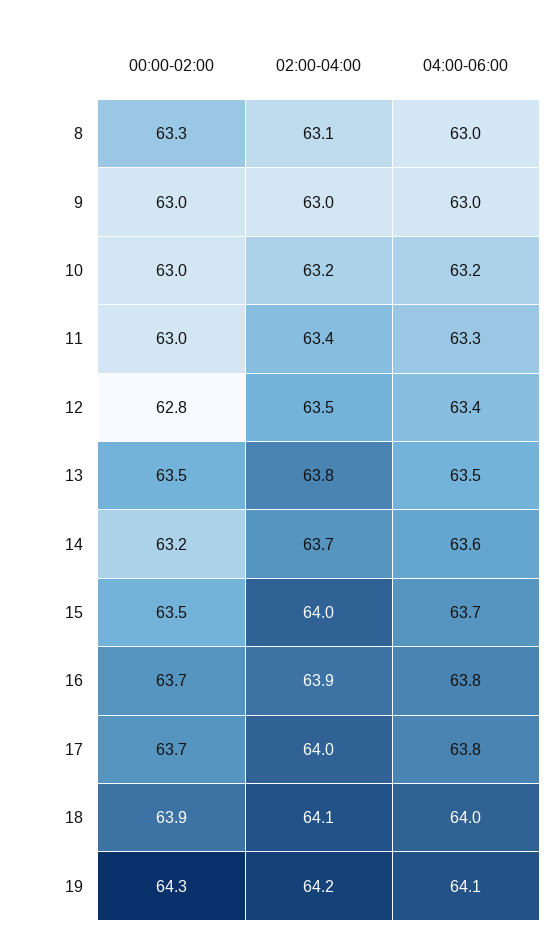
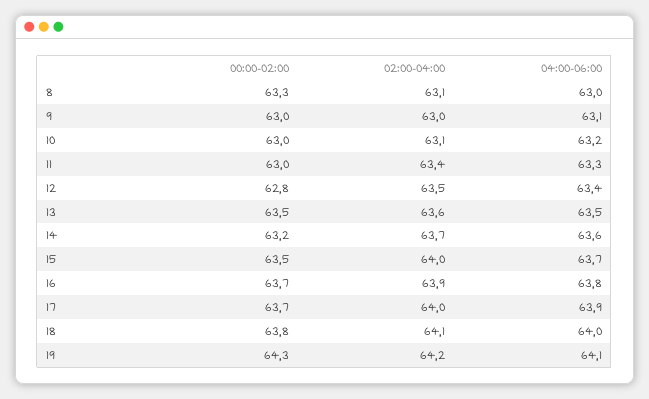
04:00-06:00, 9: 63 -> 63.1
02:00-04:00, 10: 63.2 -> 63.1
02:00-04:00, 13: 63.8 -> 63.6
04:00-06:00, 17: 63.8 -> 63.9
00:00-02:00, 18: 63.9 -> 63.8

